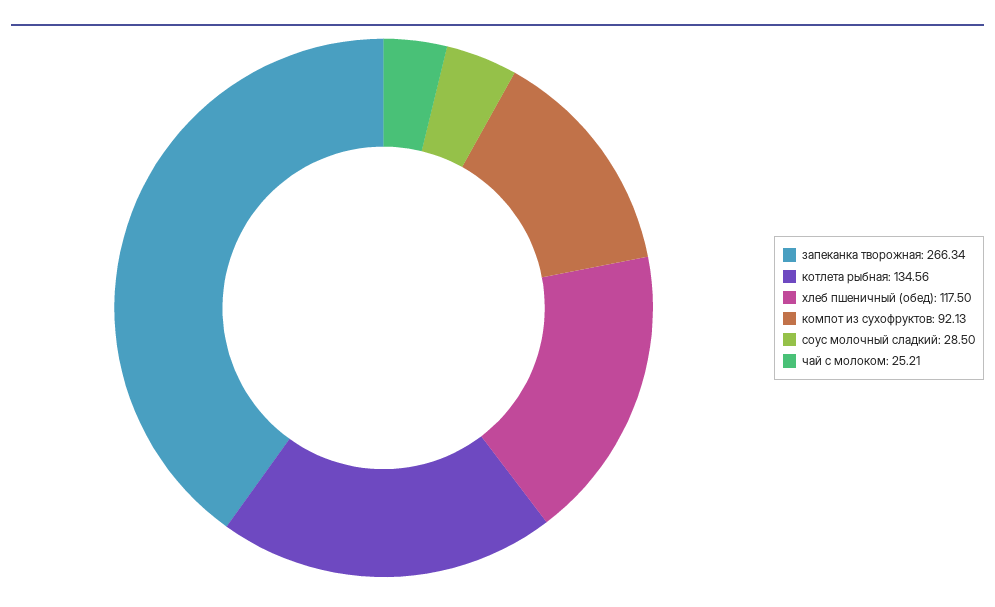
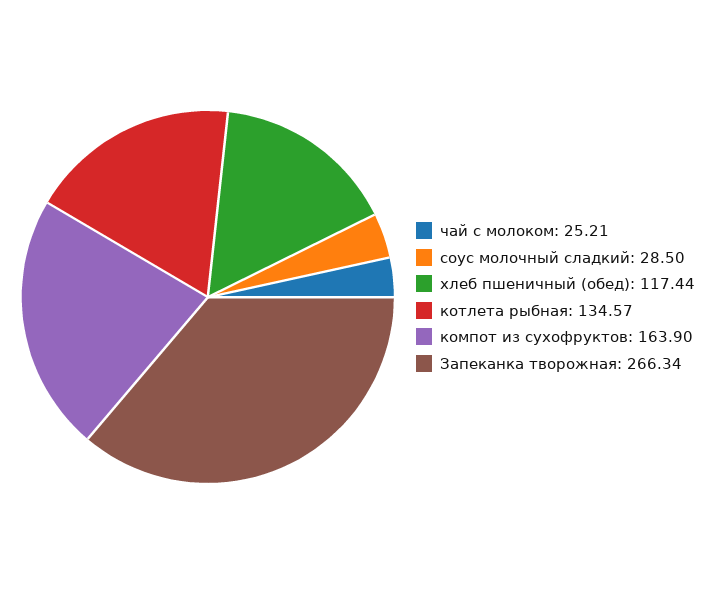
котлета рыбная: 134.56 -> 134.57
хлеб пшеничный (обед): 117.5 -> 117.44
компот из сухофруктов: 92.13 -> 163.9

